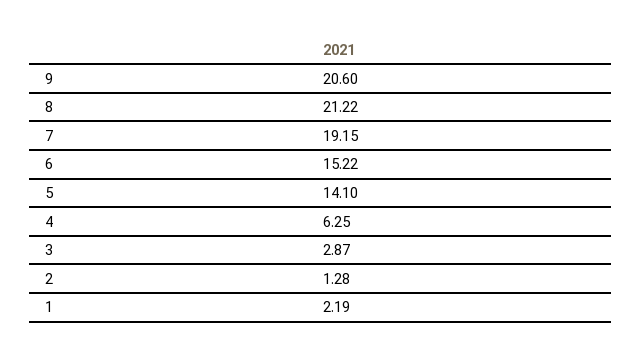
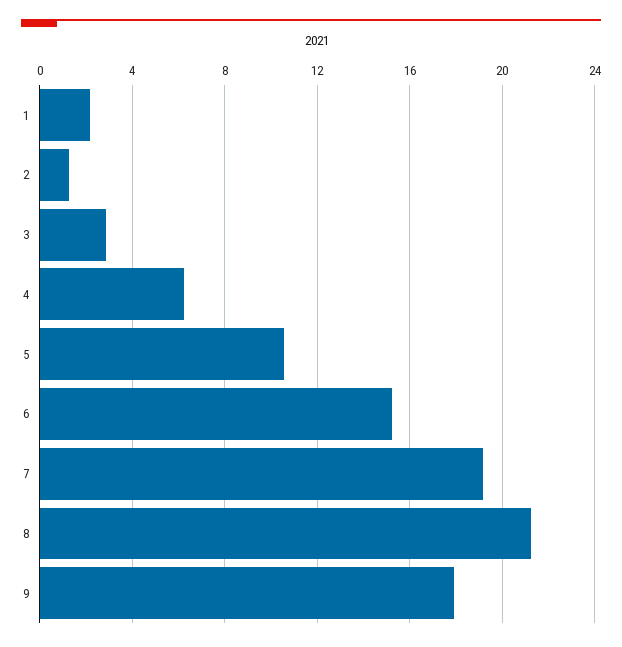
9: 20.6 -> 18
5: 14.1 -> 10.5

